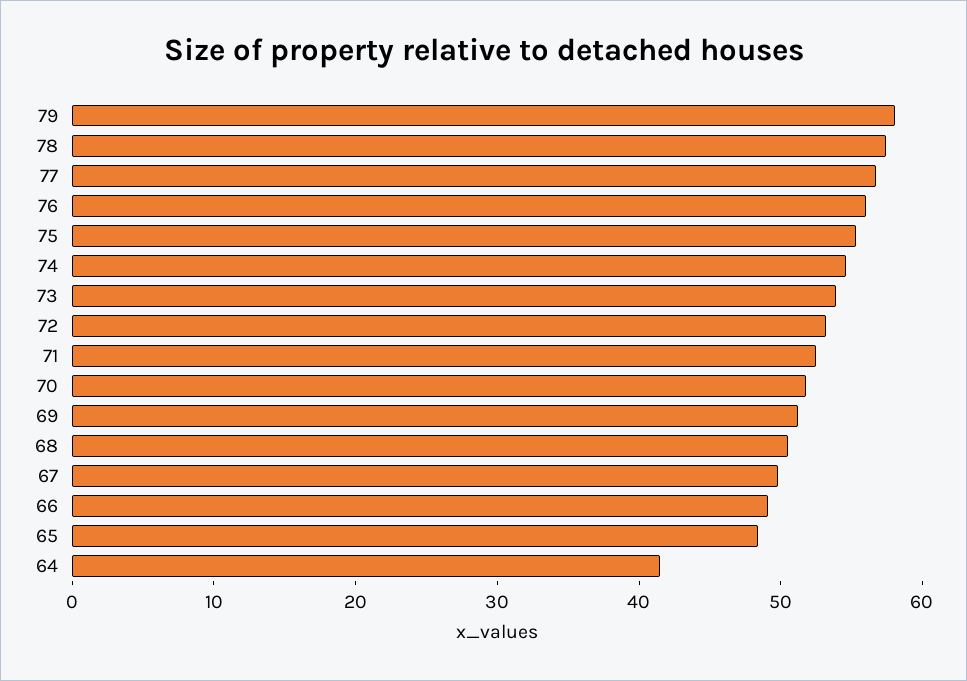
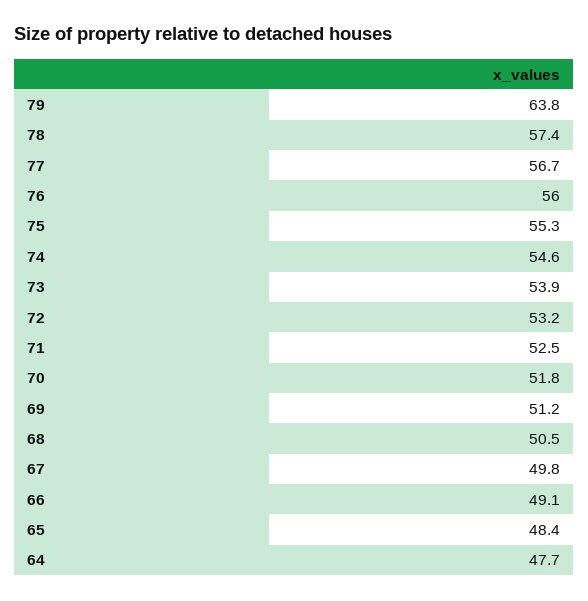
79: 58 -> 63.8
64: 42 -> 47.7

